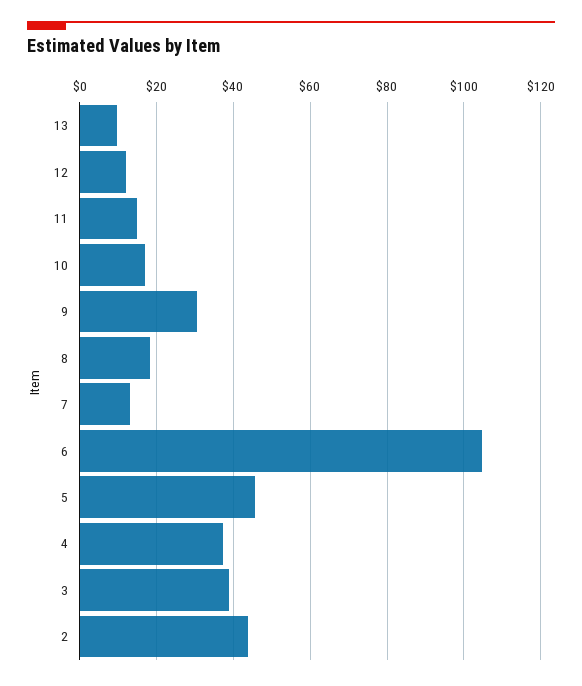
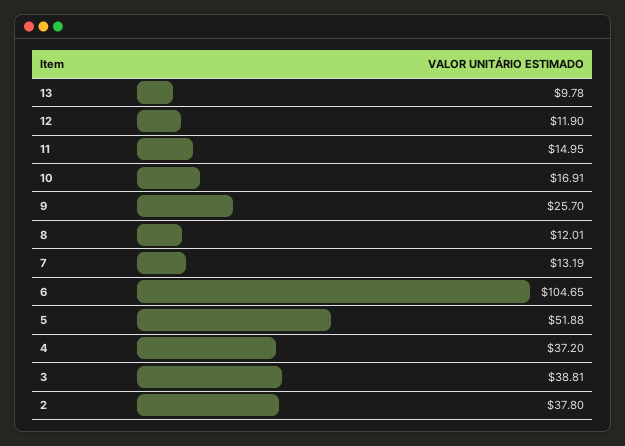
9: 30 -> 25.7
8: 18 -> 12.01
5: 46 -> 51.88
2: 44 -> 37.8

